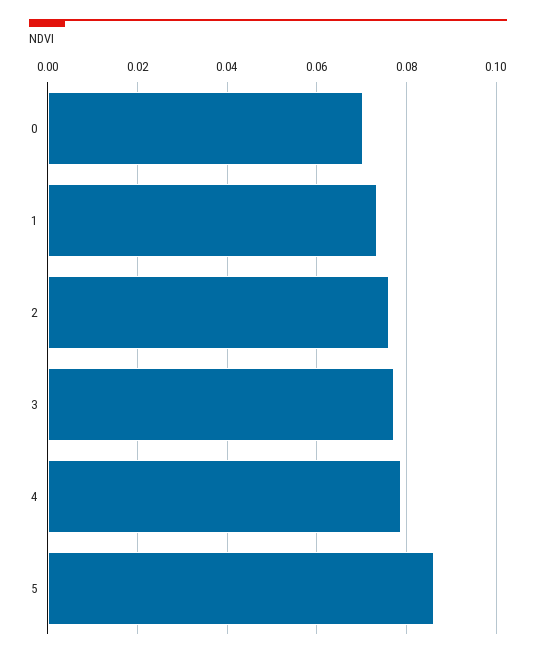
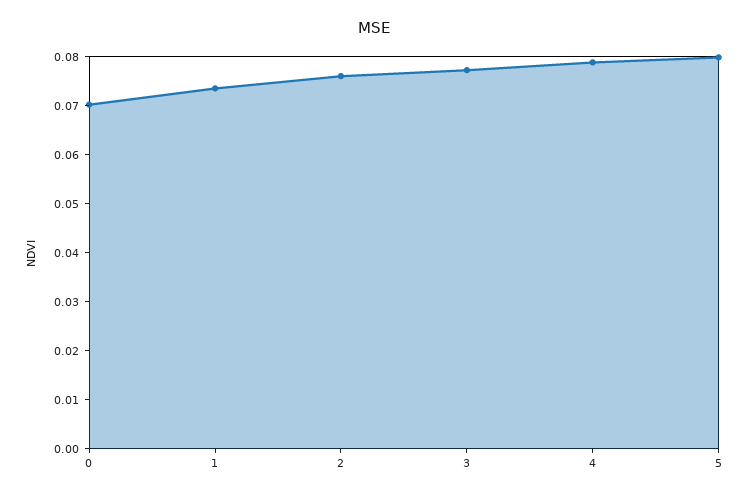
5: 0.086 -> 0.08

